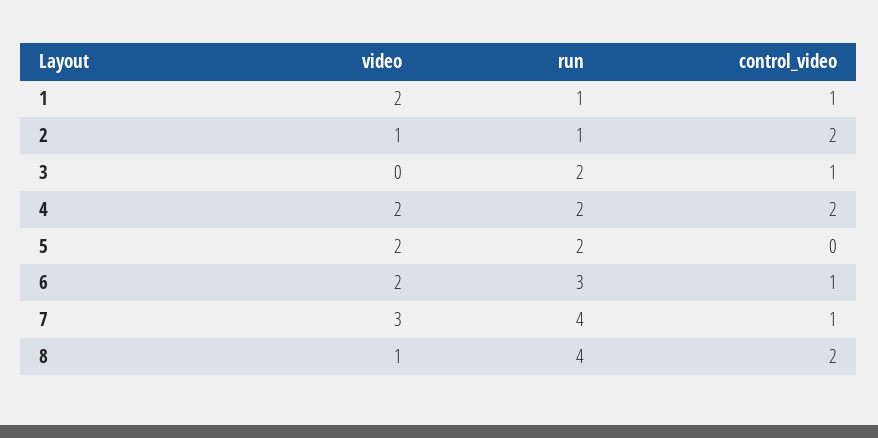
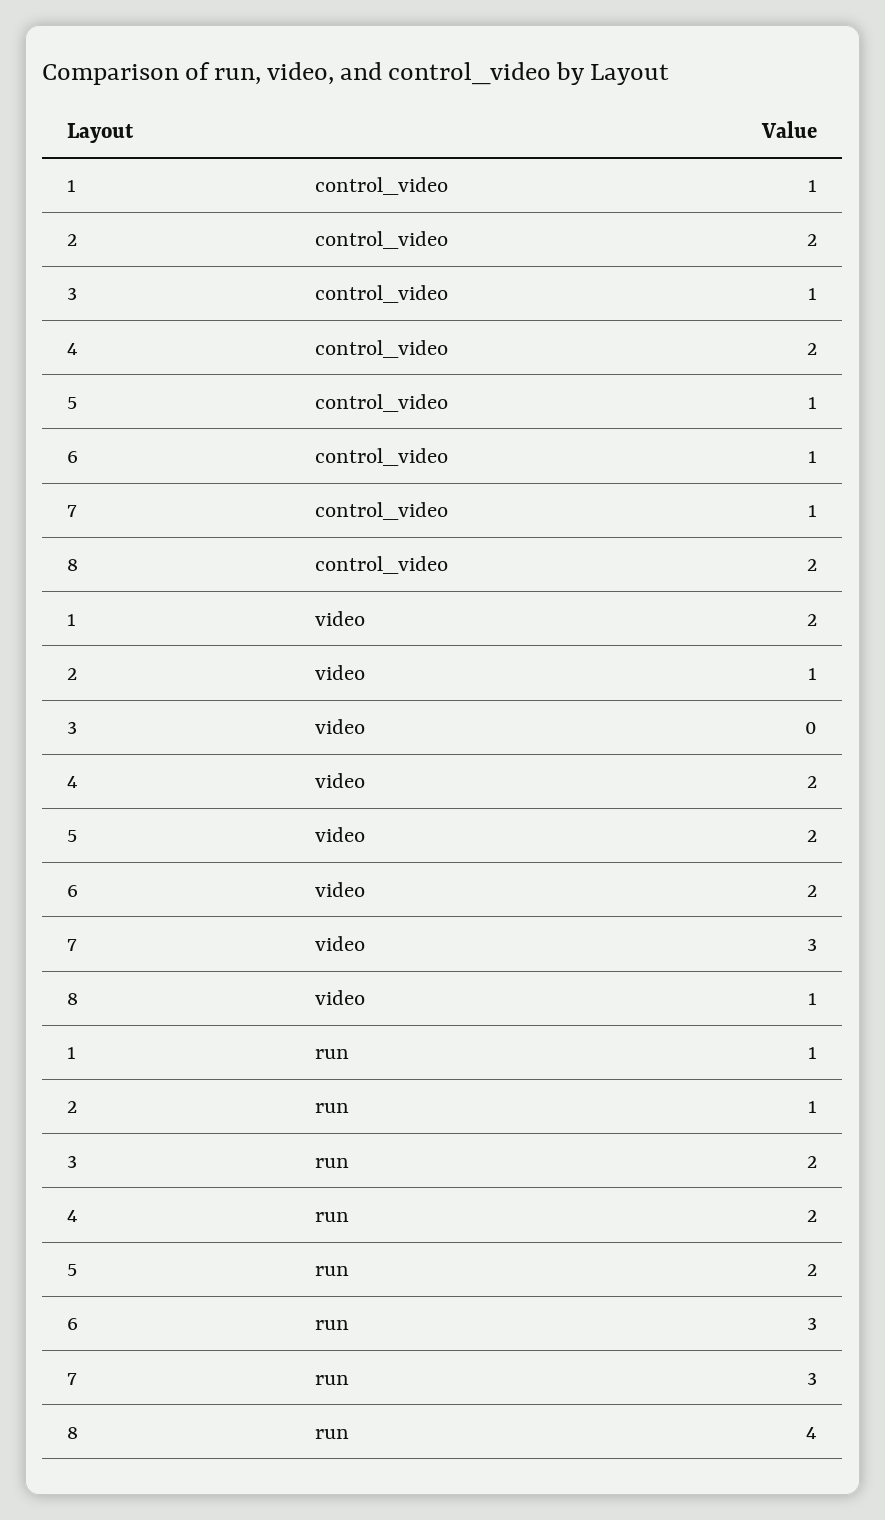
control_video, 5: 0 -> 1
run, 7: 4 -> 3

